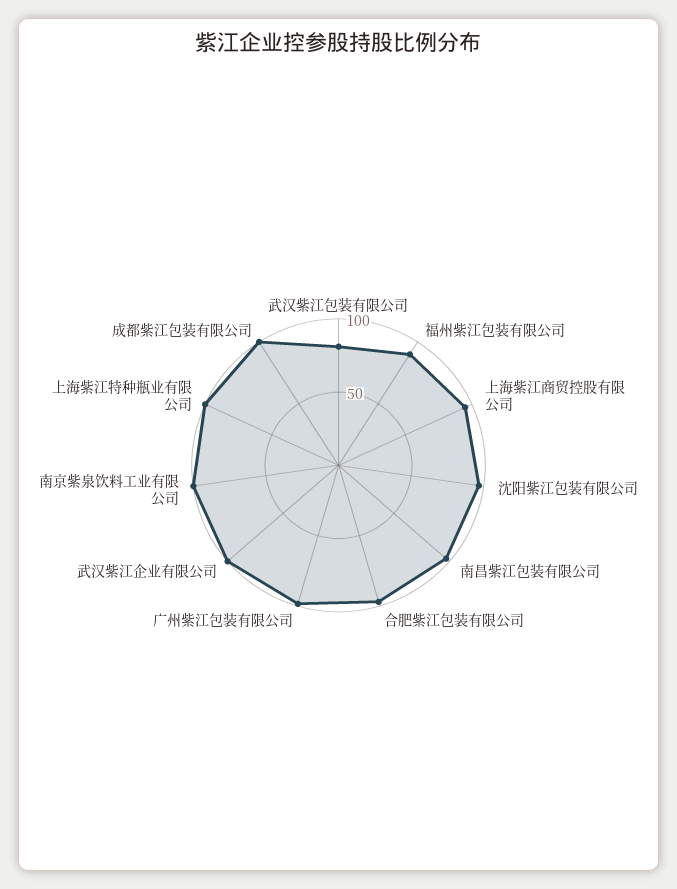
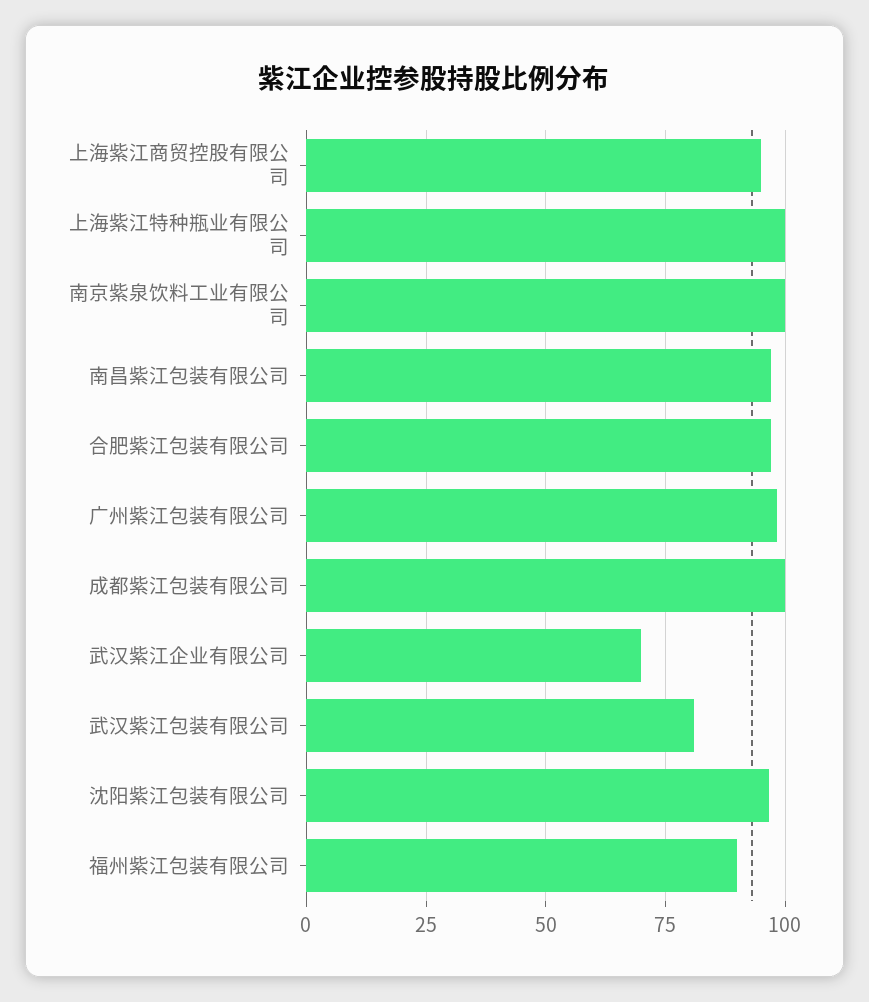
武汉紫江企业有限公司: 100 -> 70

